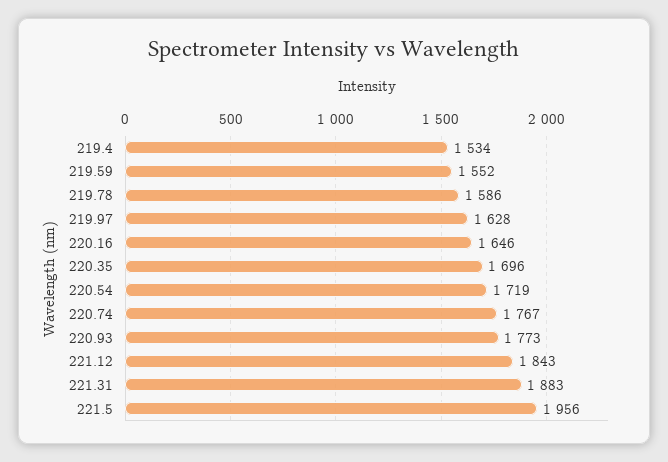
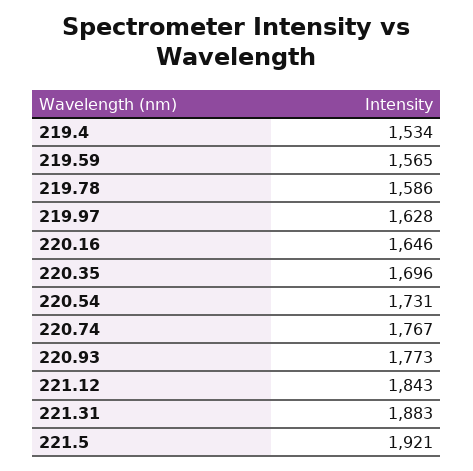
219.59: 1552 -> 1565
220.54: 1719 -> 1731
221.5: 1956 -> 1921

